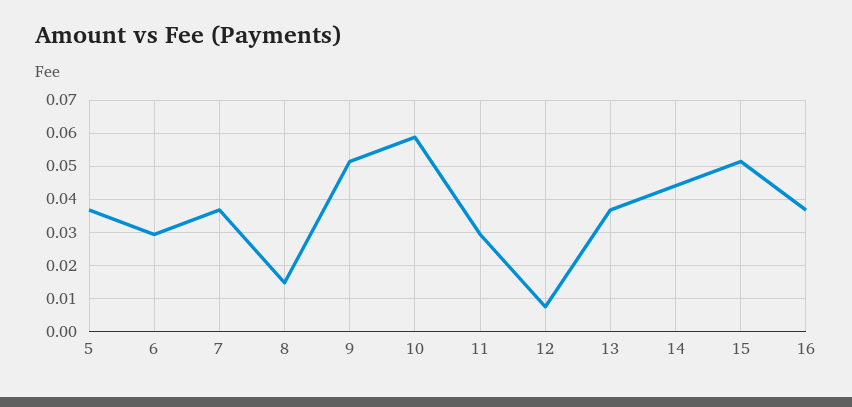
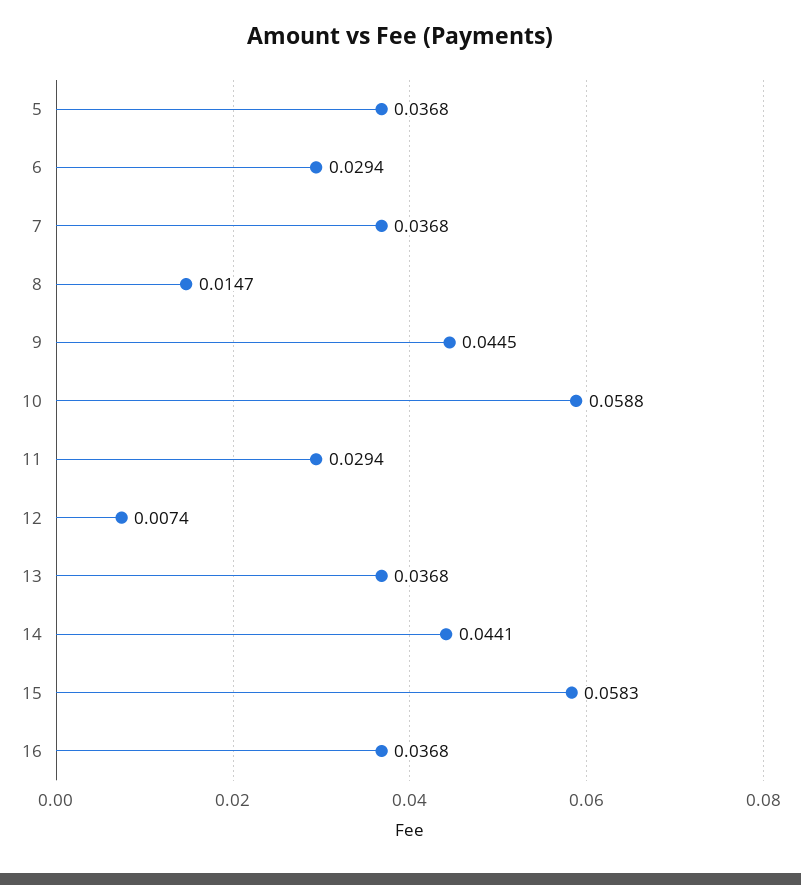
9: 0.052 -> 0.0445
15: 0.052 -> 0.0583

